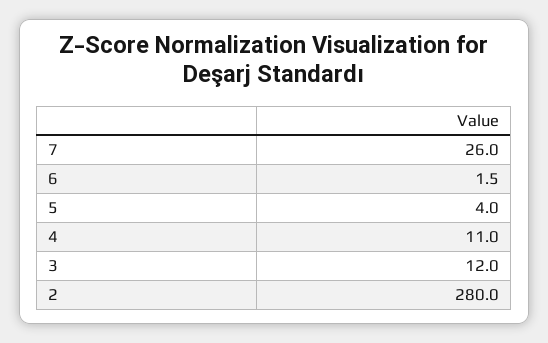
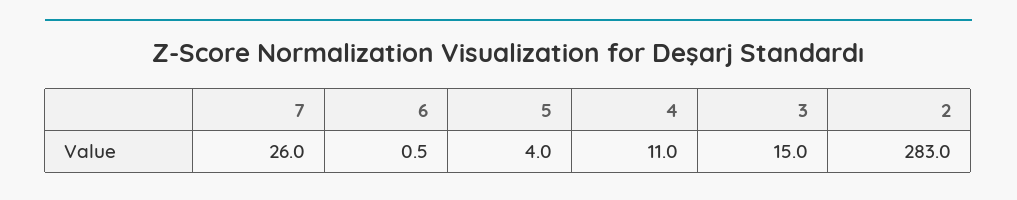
6: 1.5 -> 0.5
3: 12 -> 15
2: 280 -> 283

